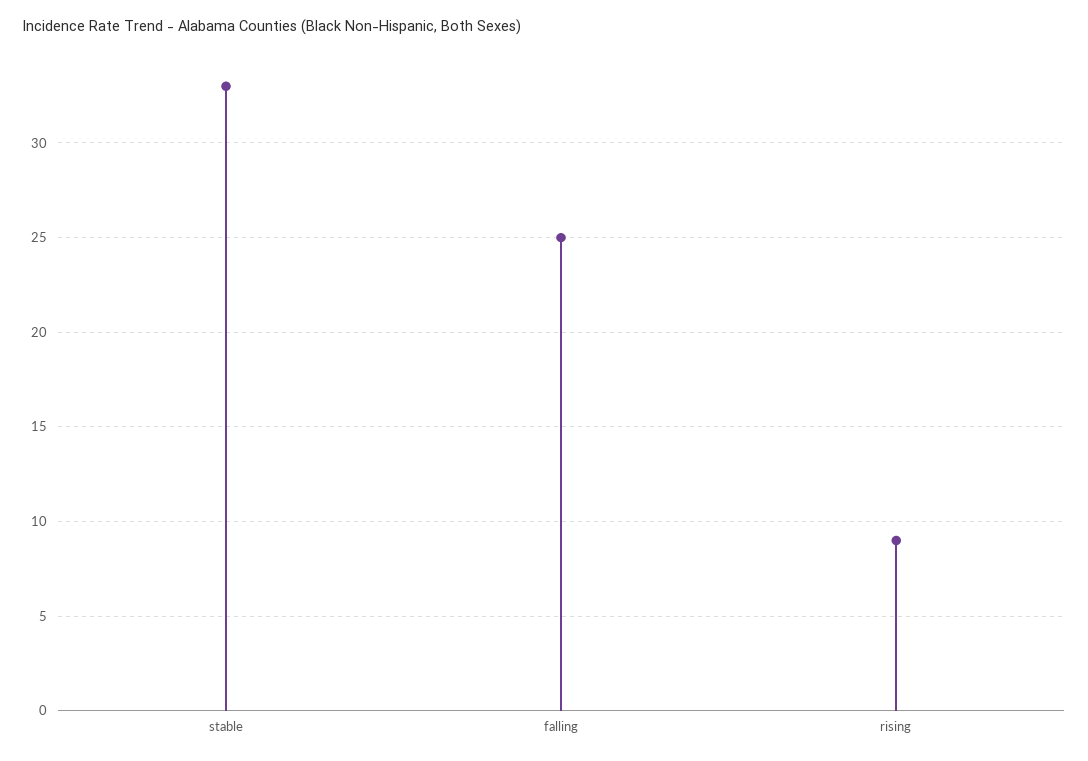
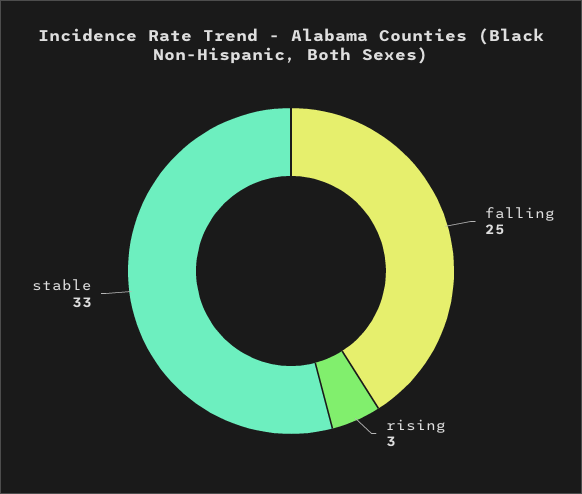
rising: 9 -> 3

